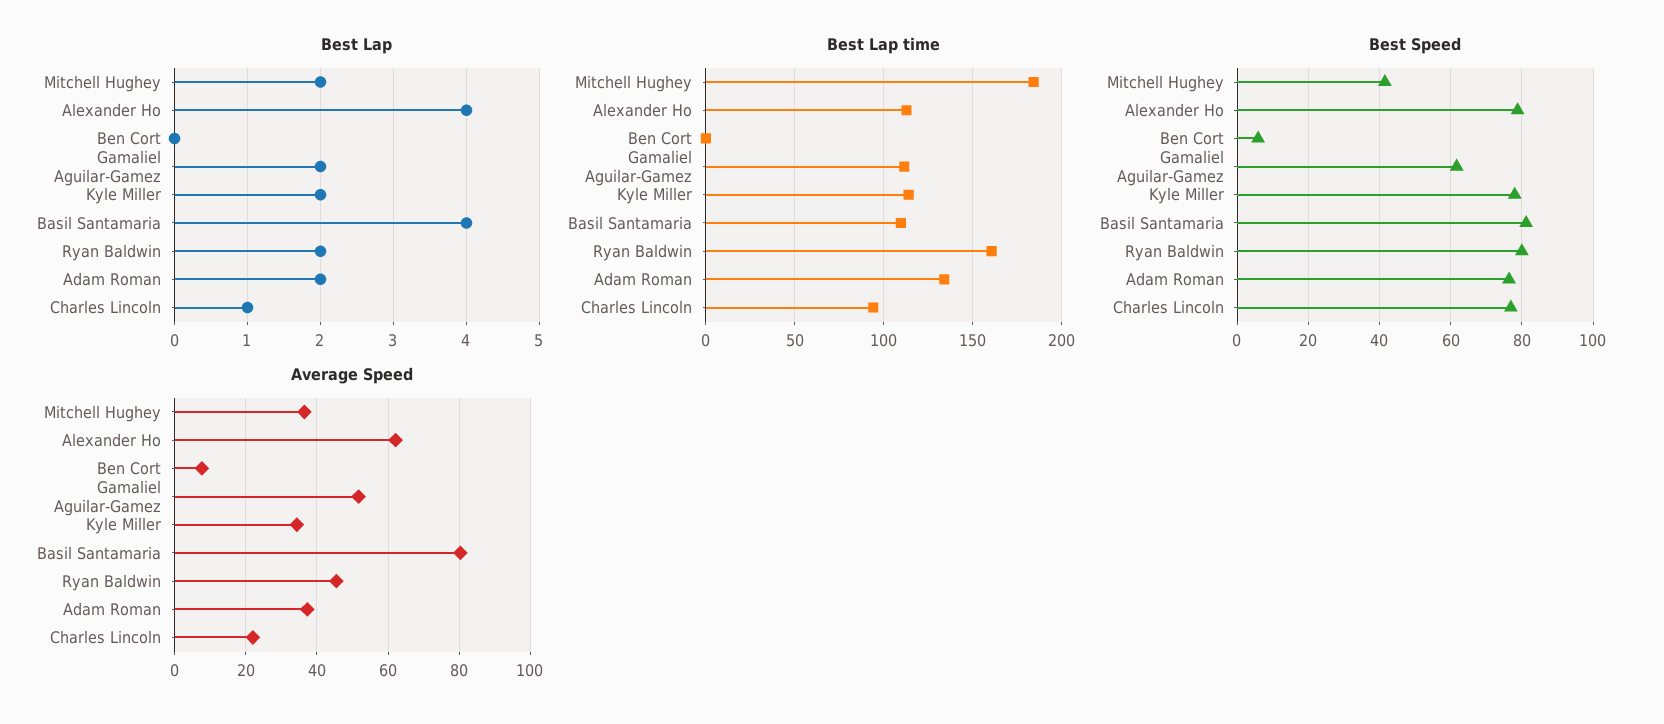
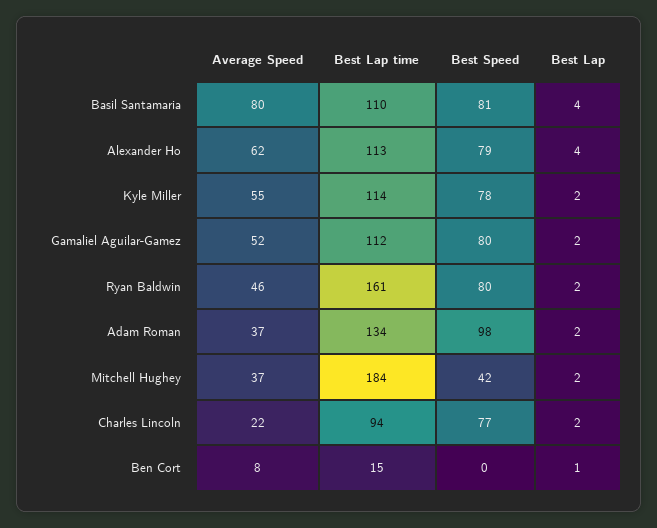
Best Lap, Ben Cort: 0 -> 1
Best Lap, Charles Lincoln: 1 -> 2
Best Lap time, Ben Cort: 0 -> 15
Best Speed, Ben Cort: 6 -> 0
Best Speed, Gamaliel Aguilar-Gamez: 62 -> 80
Best Speed, Adam Roman: 76 -> 98
Average Speed, Kyle Miller: 34 -> 55

